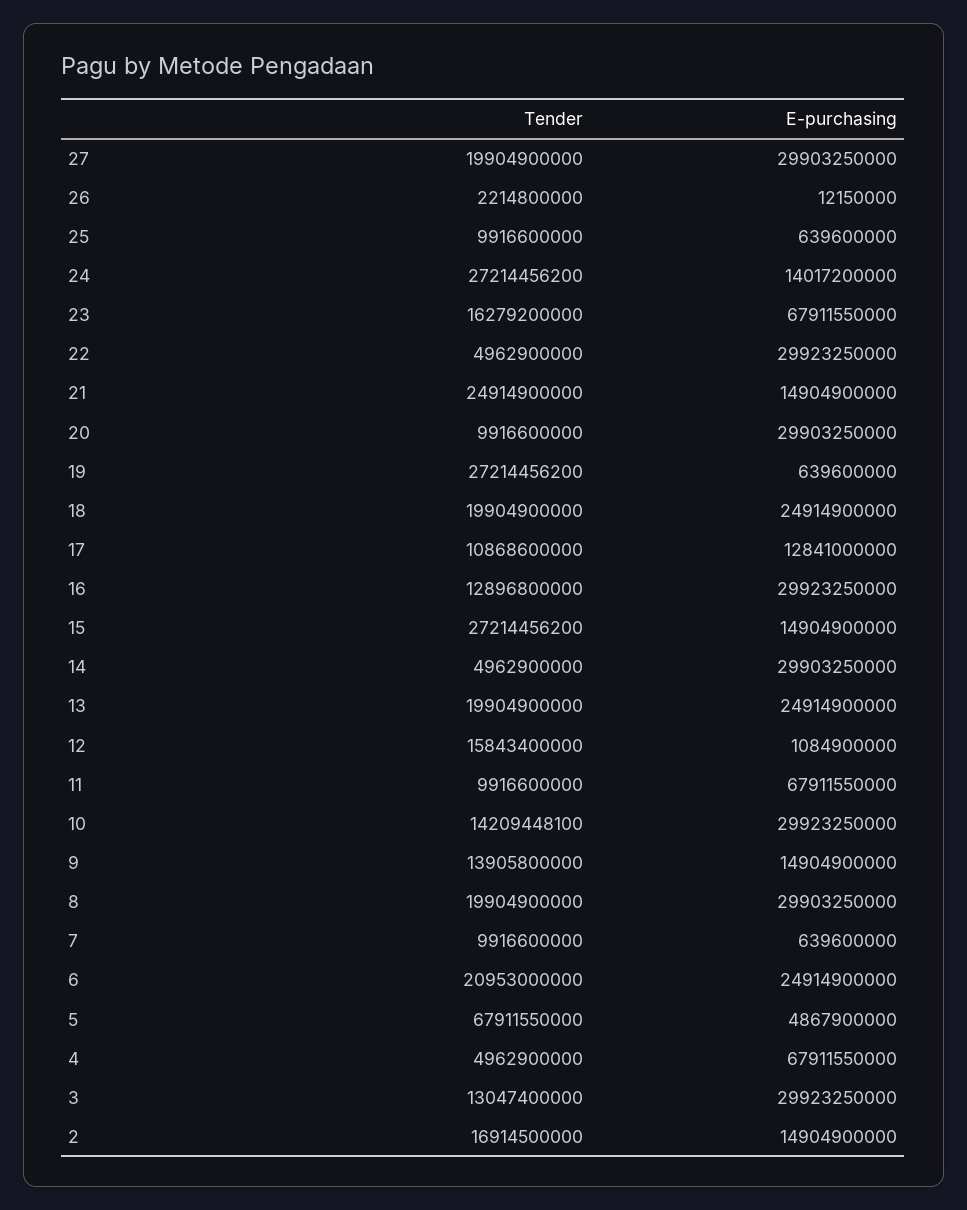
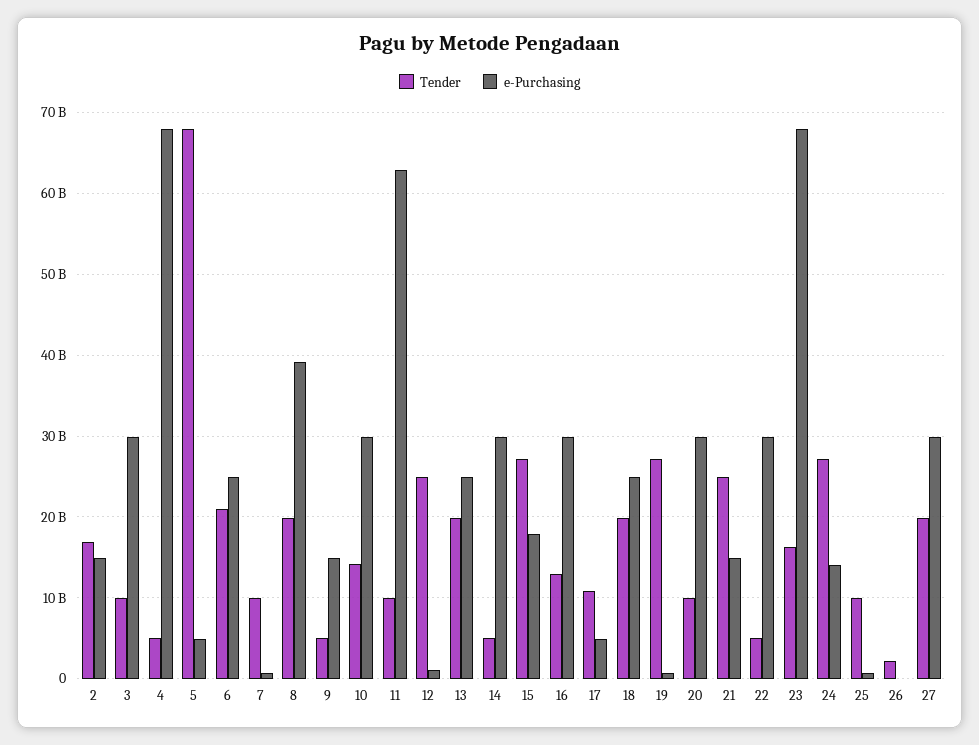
E-purchasing, 17: 12841000000 -> 5000000000
E-purchasing, 15: 14904900000 -> 18000000000
Tender, 12: 15843400000 -> 25000000000
E-purchasing, 11: 67911550000 -> 63000000000
Tender, 9: 13905800000 -> 5000000000
E-purchasing, 8: 29903250000 -> 39000000000
Tender, 3: 13047400000 -> 10000000000

